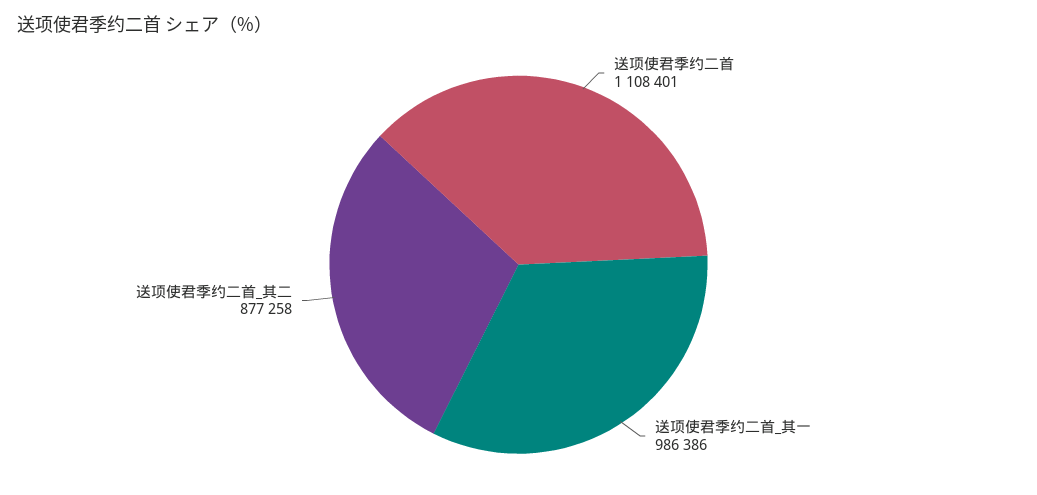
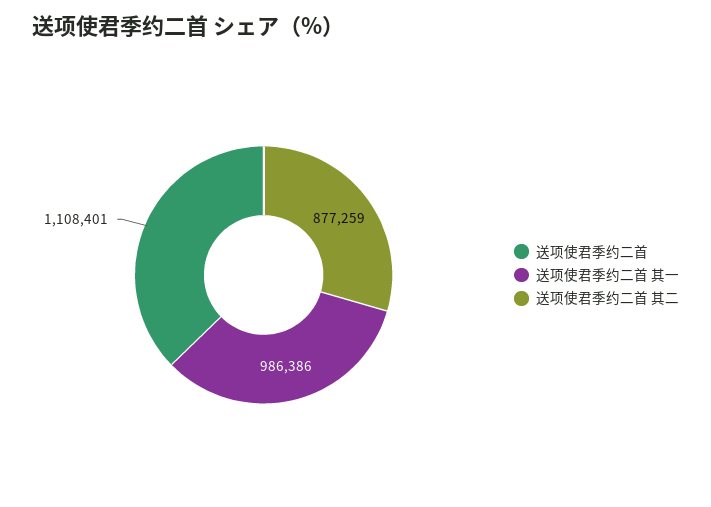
送项使君季约二首_其二: 877258 -> 877259

